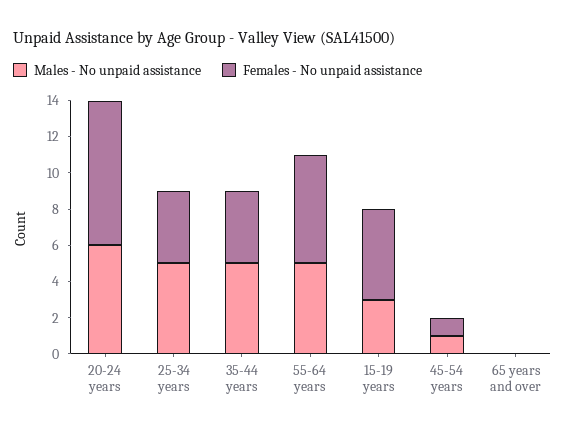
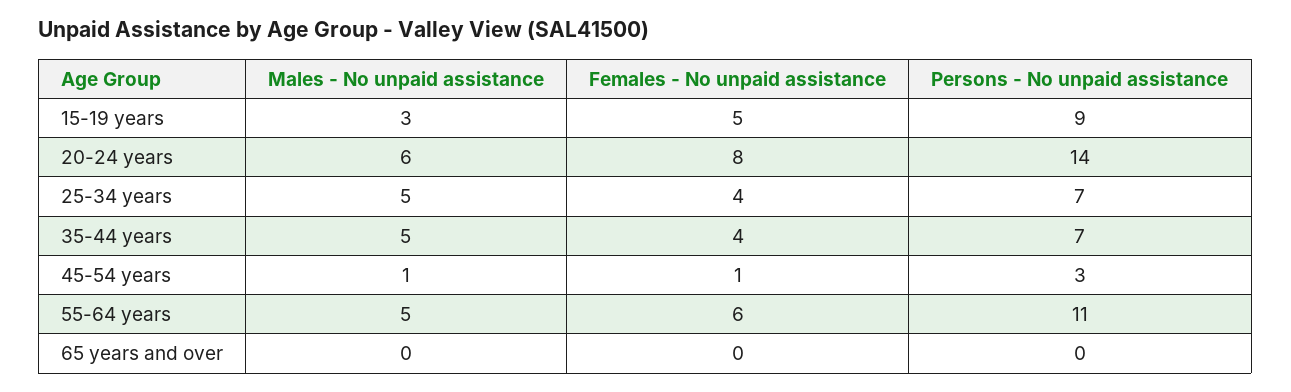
Persons - No unpaid assistance, 15-19 years: none -> 9
Persons - No unpaid assistance, 20-24 years: none -> 14
Persons - No unpaid assistance, 25-34 years: none -> 7
Persons - No unpaid assistance, 35-44 years: none -> 7
Persons - No unpaid assistance, 45-54 years: none -> 3
Persons - No unpaid assistance, 55-64 years: none -> 11
Persons - No unpaid assistance, 65 years and over: none -> 0

